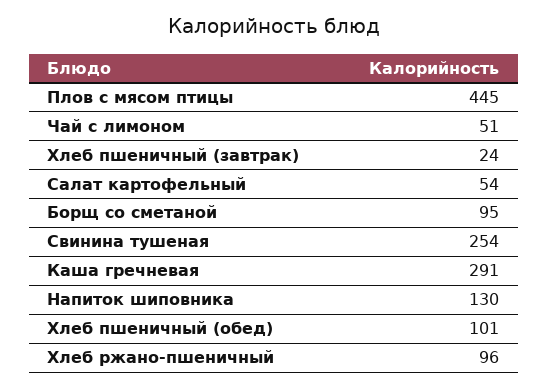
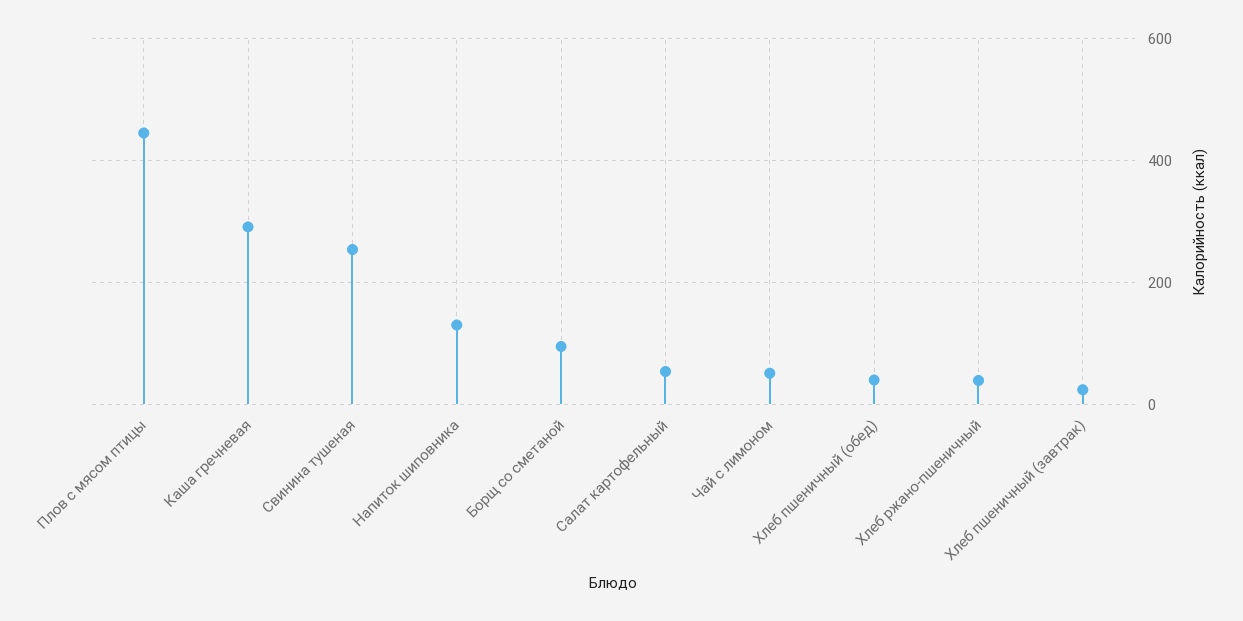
Хлеб пшеничный (обед): 101 -> 40
Хлеб ржано-пшеничный: 96 -> 40

